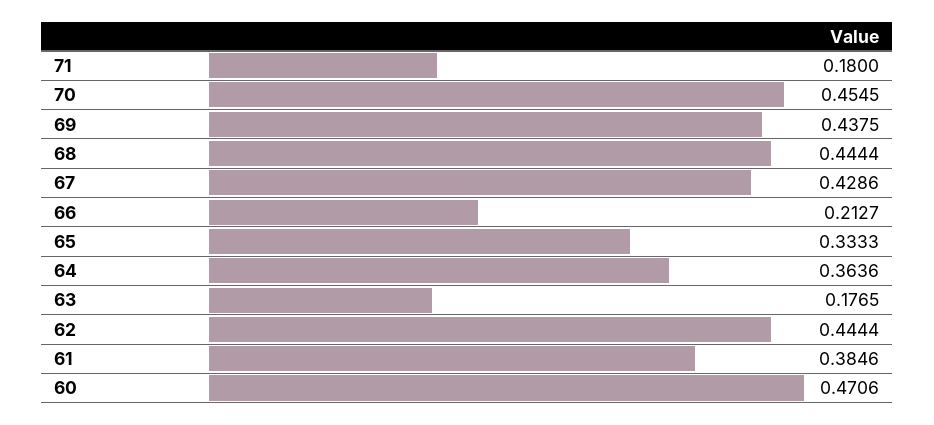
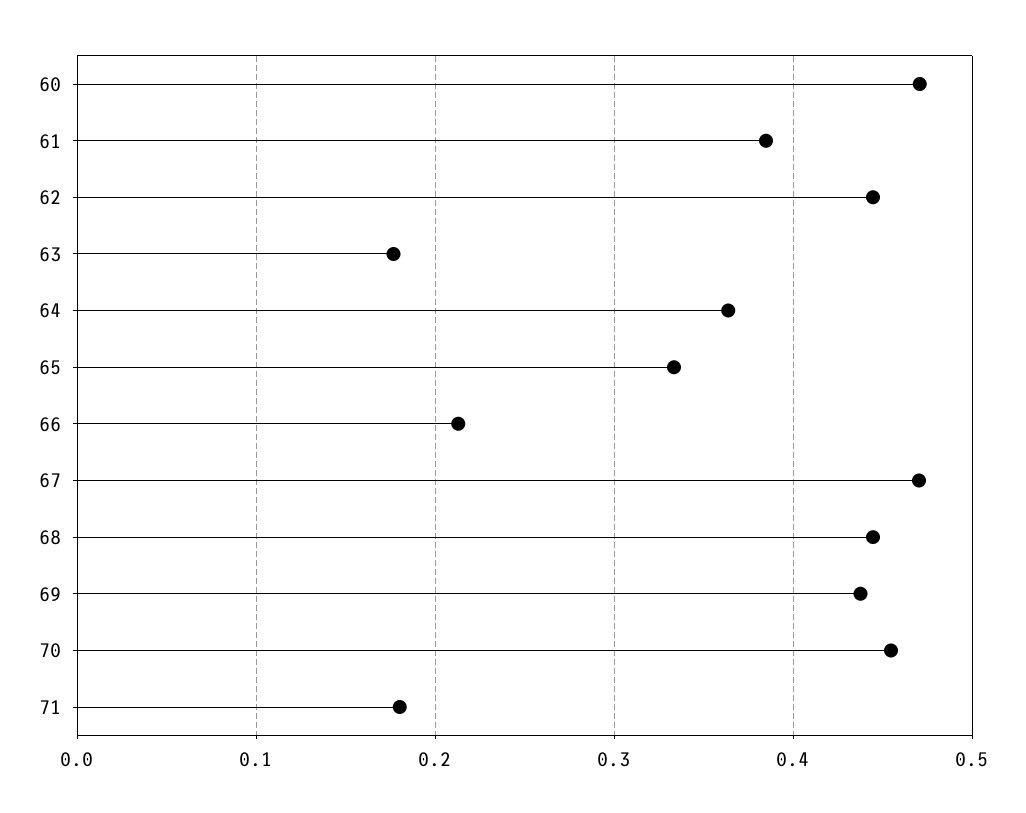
67: 0.4286 -> 0.47

